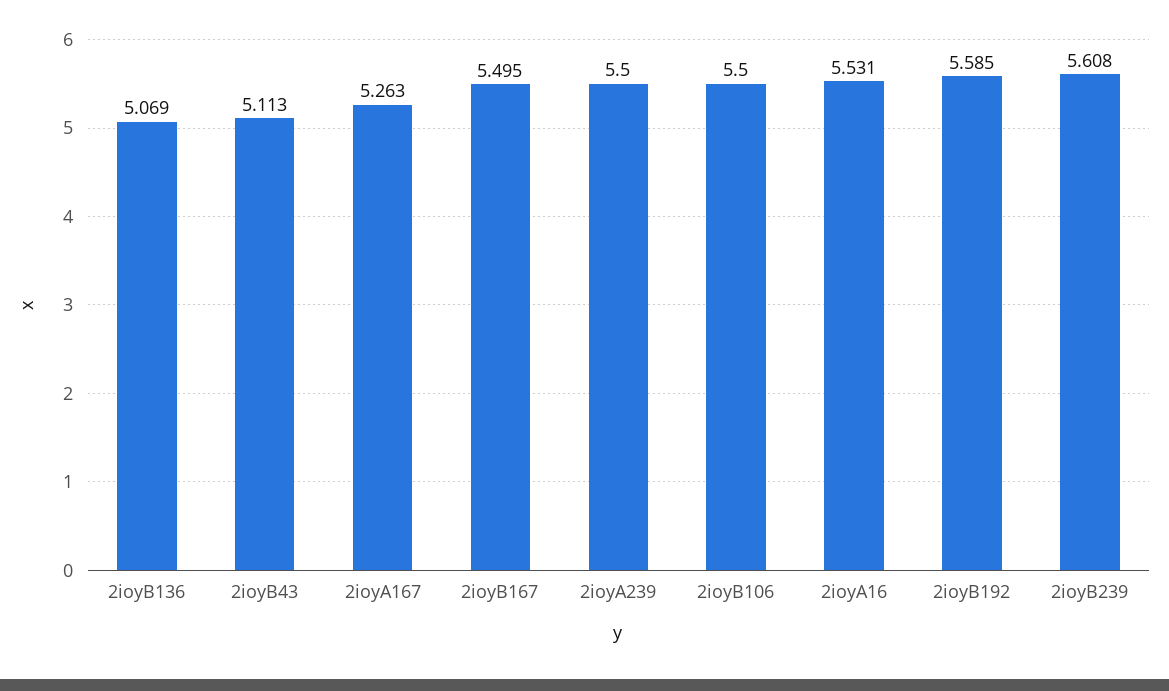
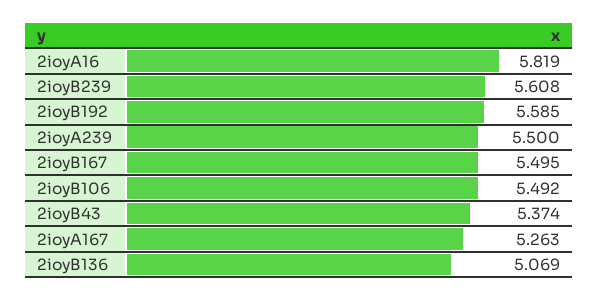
2ioyB43: 5.113 -> 5.374
2ioyB106: 5.5 -> 5.492
2ioyA16: 5.531 -> 5.819

